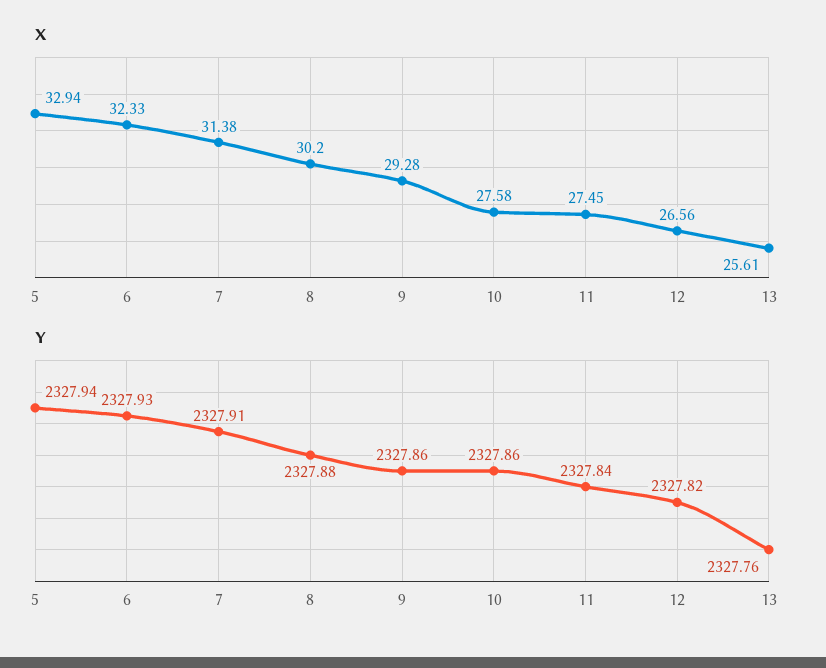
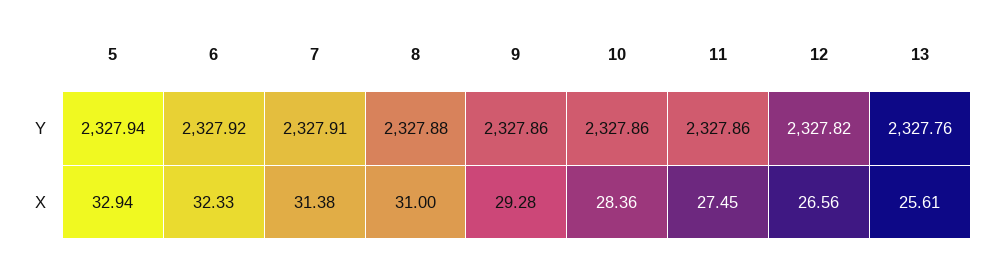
X, 8: 30.2 -> 31
X, 10: 27.58 -> 28.36
Y, 6: 2327.93 -> 2327.92
Y, 11: 2327.84 -> 2327.86

